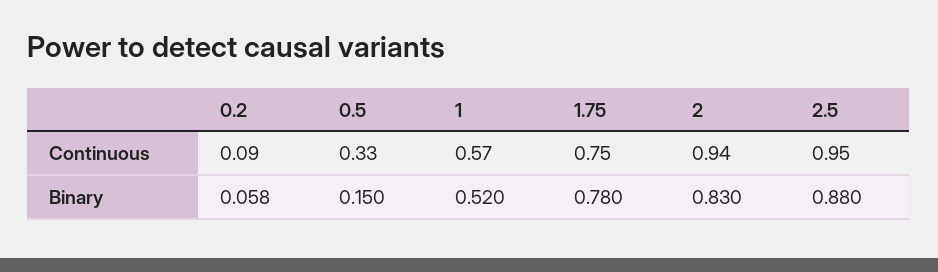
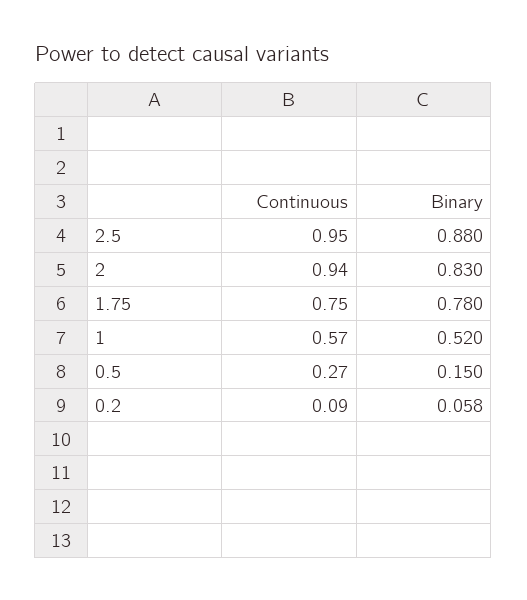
0.5, Continuous: 0.33 -> 0.27

